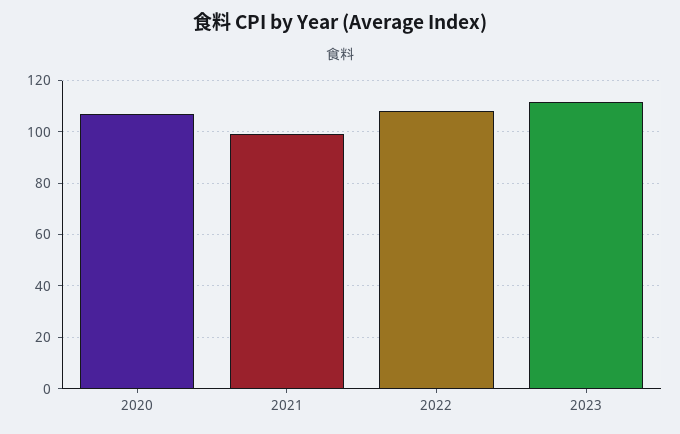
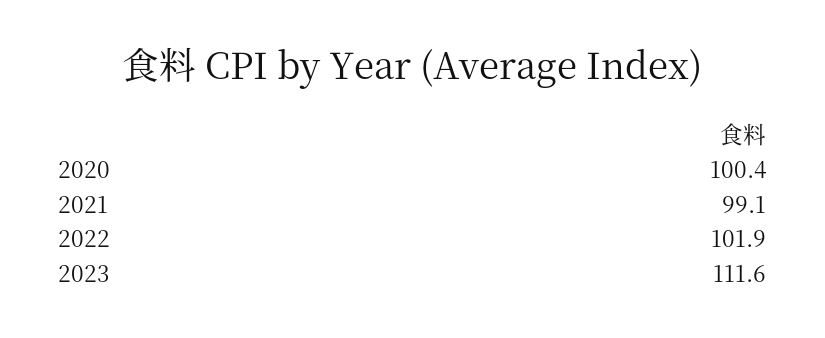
2020: 107.5 -> 100.4
2022: 107.5 -> 101.9

